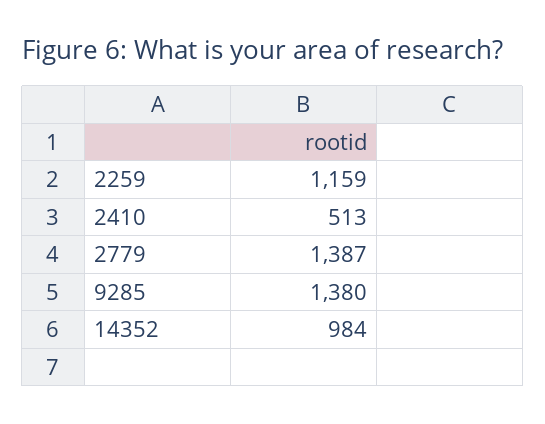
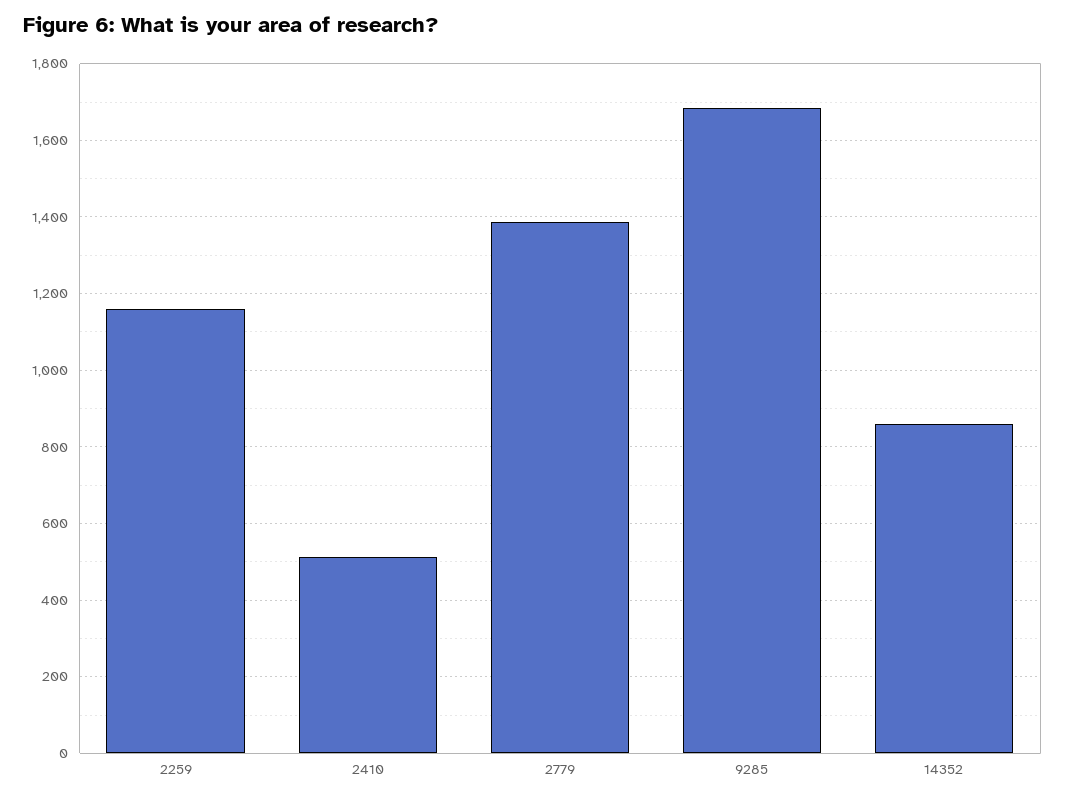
9285: 1380 -> 1680
14352: 984 -> 860

